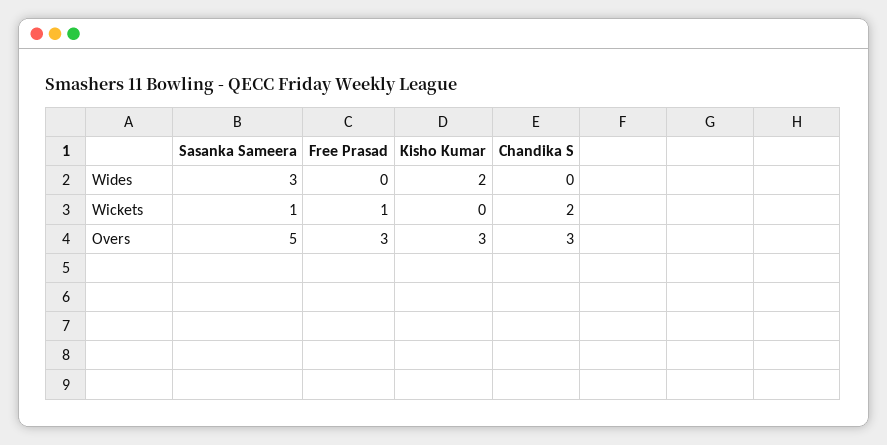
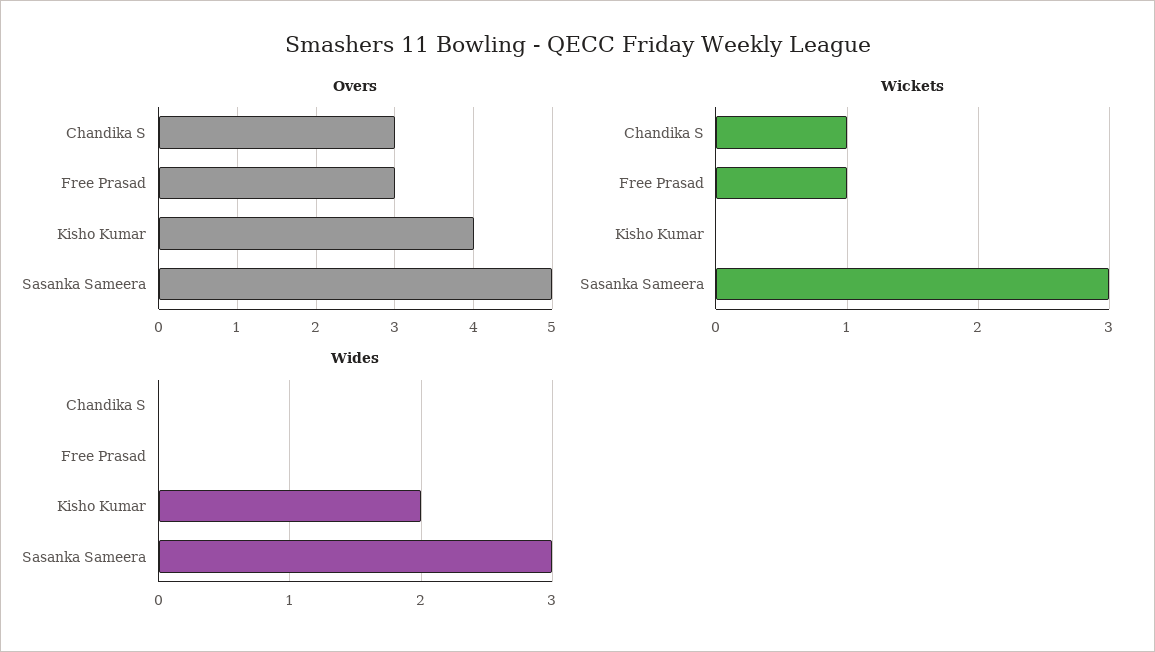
Wickets, Sasanka Sameera: 1 -> 3
Wickets, Chandika S: 2 -> 1
Overs, Kisho Kumar: 3 -> 4

